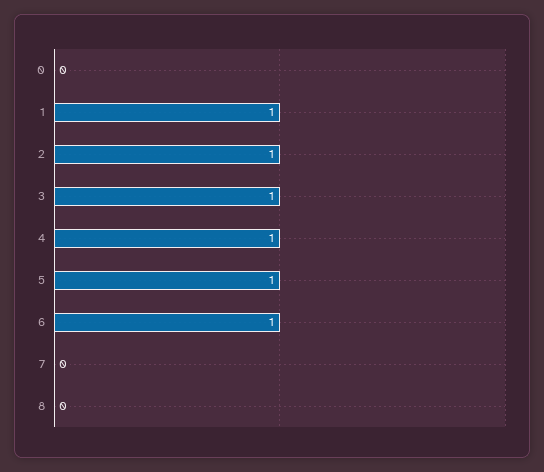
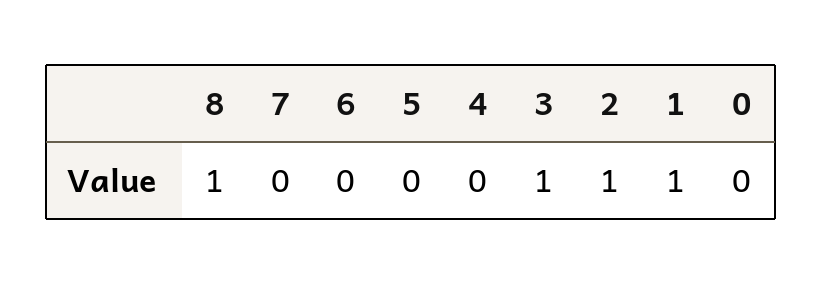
4: 1 -> 0
5: 1 -> 0
6: 1 -> 0
8: 0 -> 1

